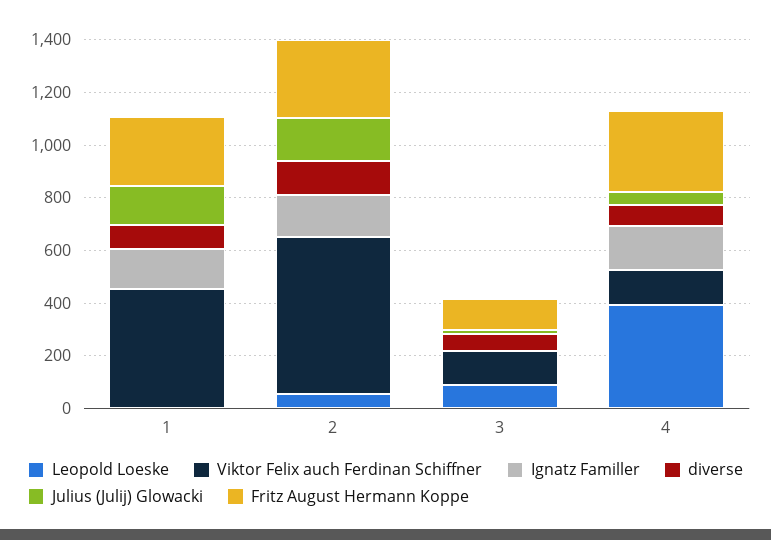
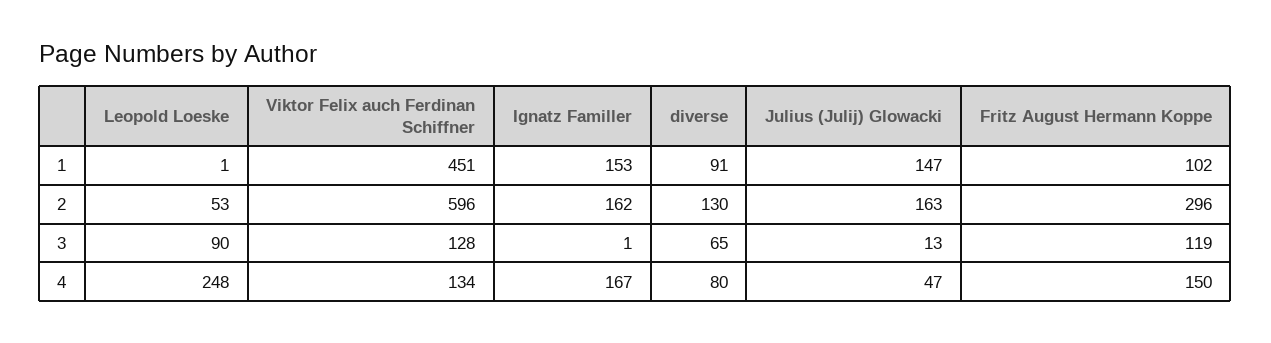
Fritz August Hermann Koppe, 1: 250 -> 102
Leopold Loeske, 4: 400 -> 248
Fritz August Hermann Koppe, 4: 300 -> 150

